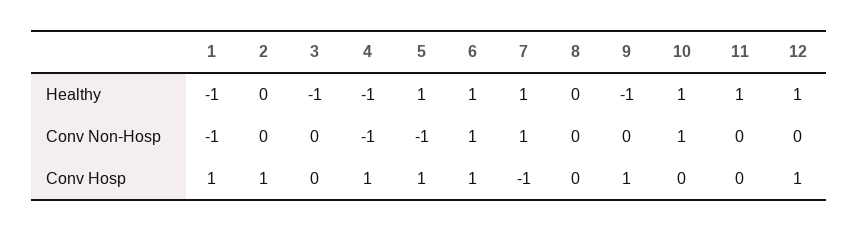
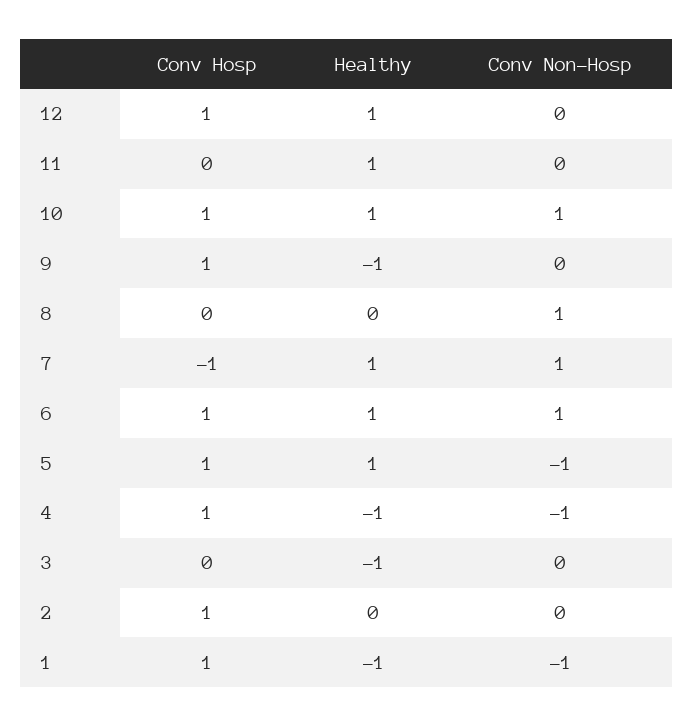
8, Conv Non-Hosp: 0 -> 1
10, Conv Hosp: 0 -> 1

